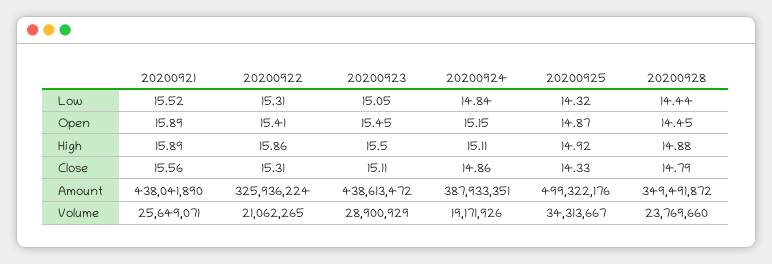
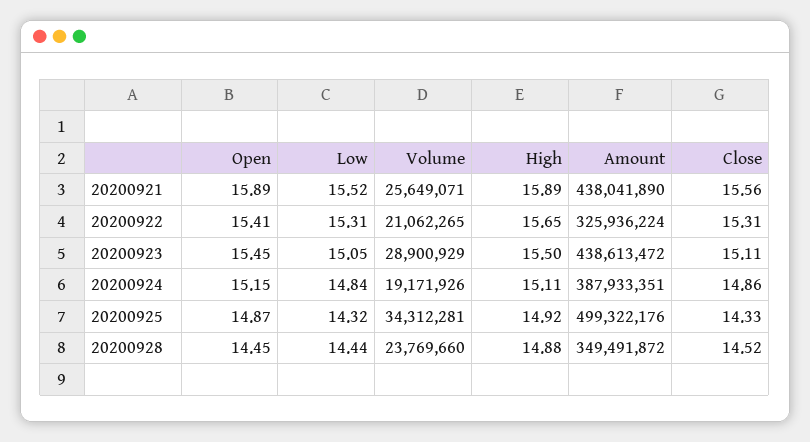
20200922, High: 15.86 -> 15.65
20200928, Close: 14.79 -> 14.52
20200925, Volume: 34313667 -> 34312281

